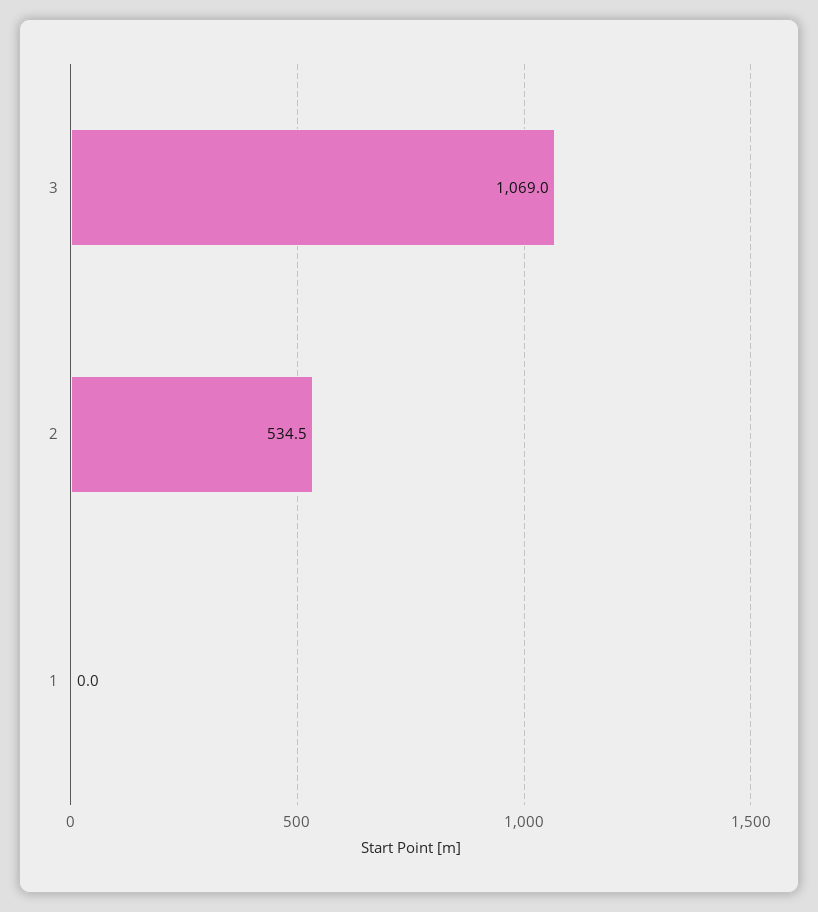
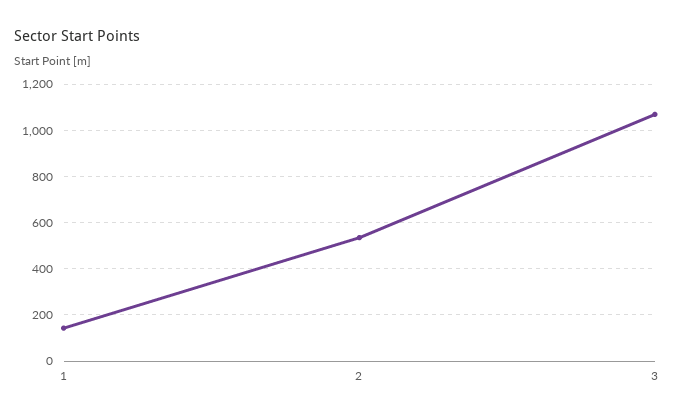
1: 0 -> 150

